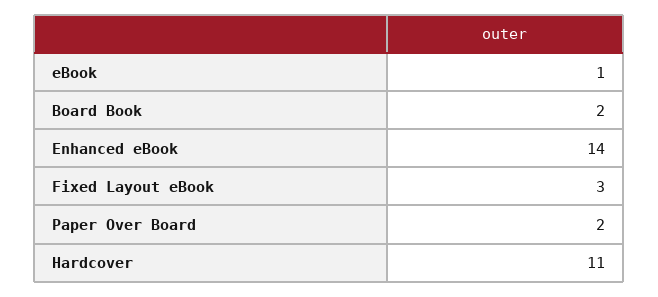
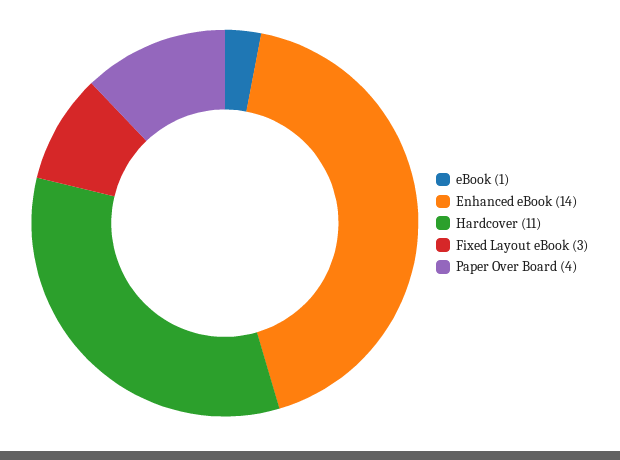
Board Book: 2 -> none
Paper Over Board: 2 -> 4

